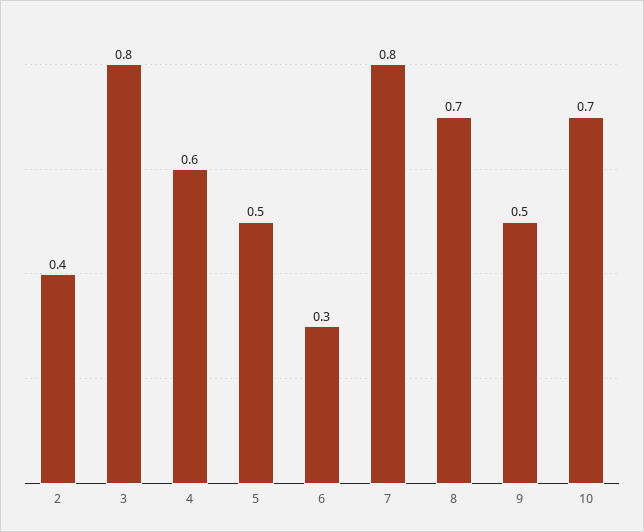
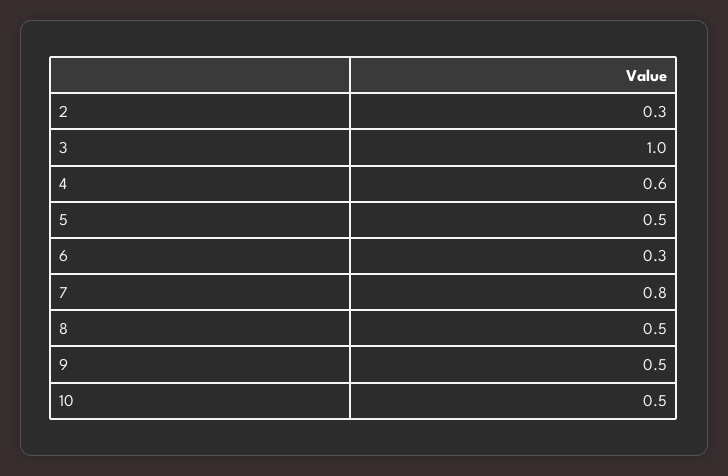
2: 0.4 -> 0.3
3: 0.8 -> 1
8: 0.7 -> 0.5
10: 0.7 -> 0.5

